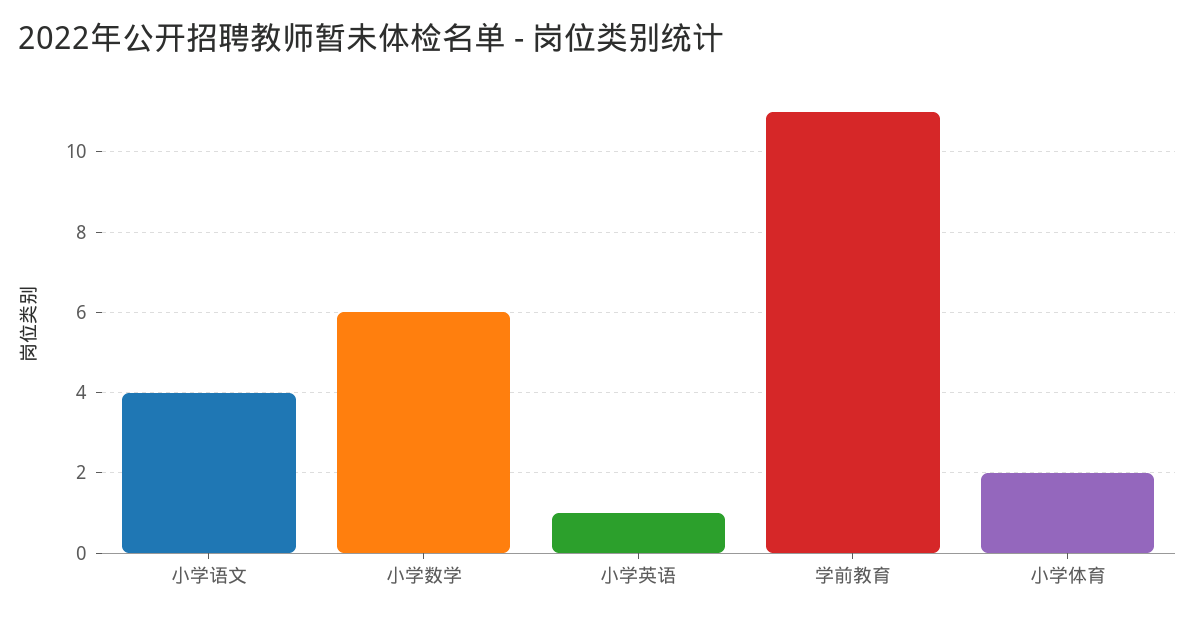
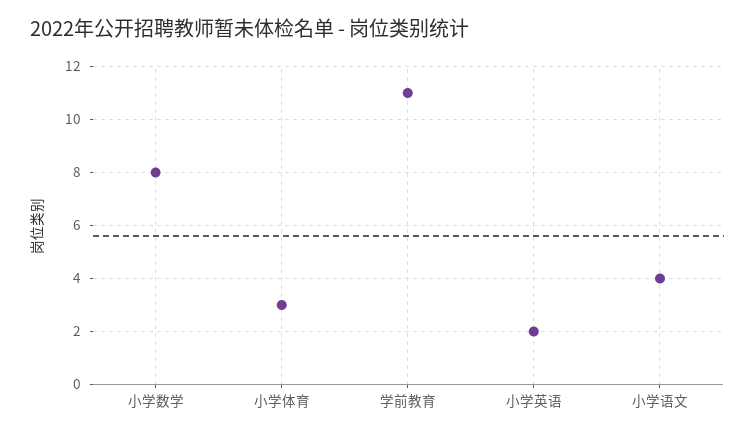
小学数学: 6 -> 8
小学英语: 1 -> 2
小学体育: 2 -> 3

